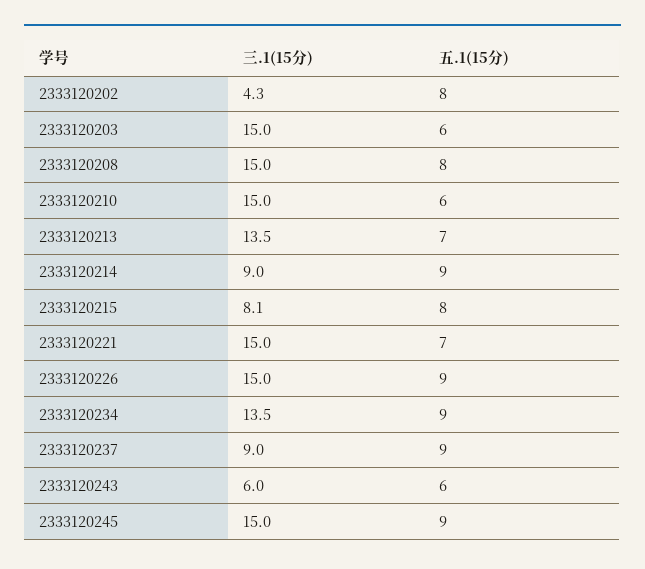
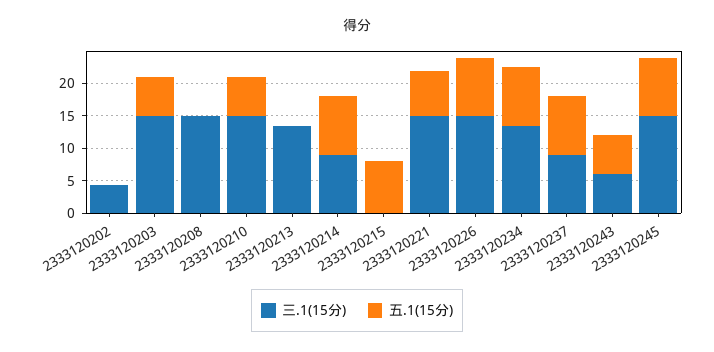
五.1(15分), 2333120202: 8 -> 0
五.1(15分), 2333120208: 8 -> 0
五.1(15分), 2333120213: 7 -> 0
三.1(15分), 2333120215: 8.1 -> 0

